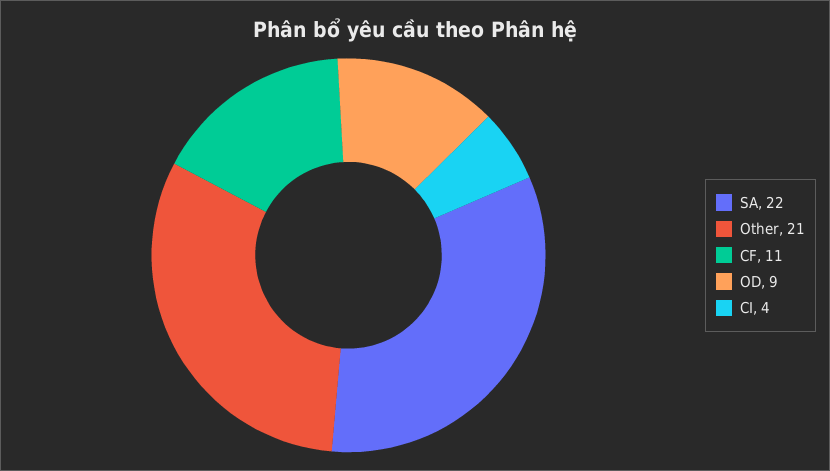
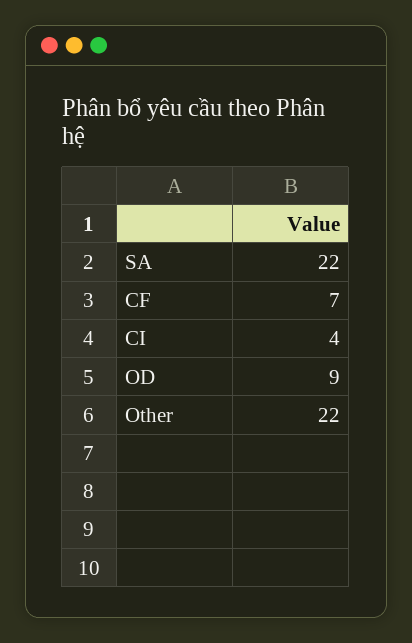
Other: 21 -> 22
CF: 11 -> 7

